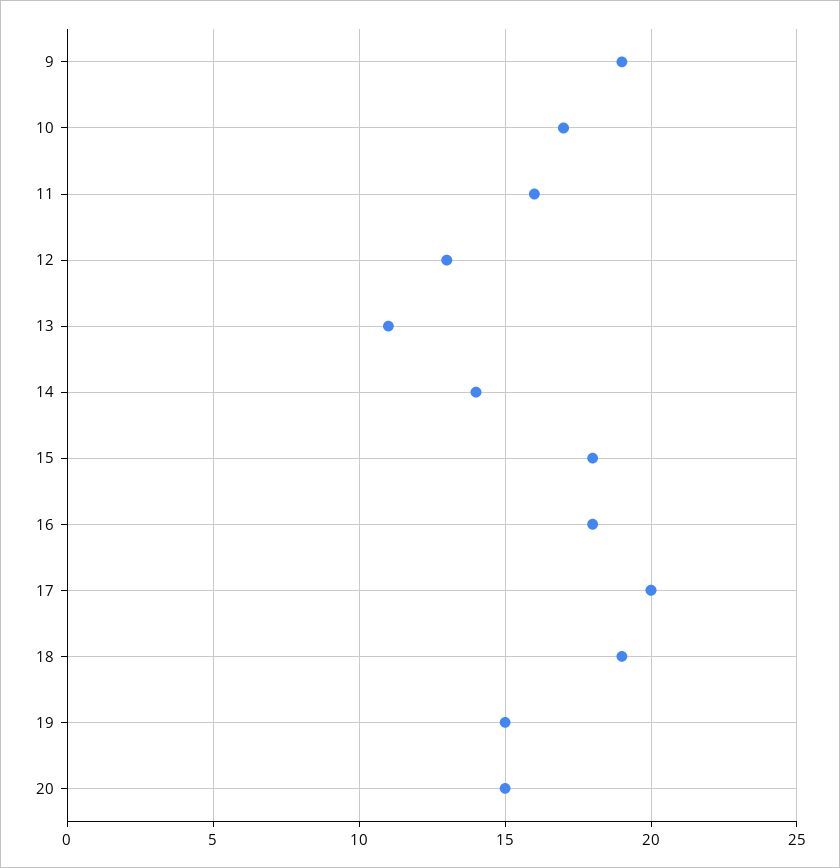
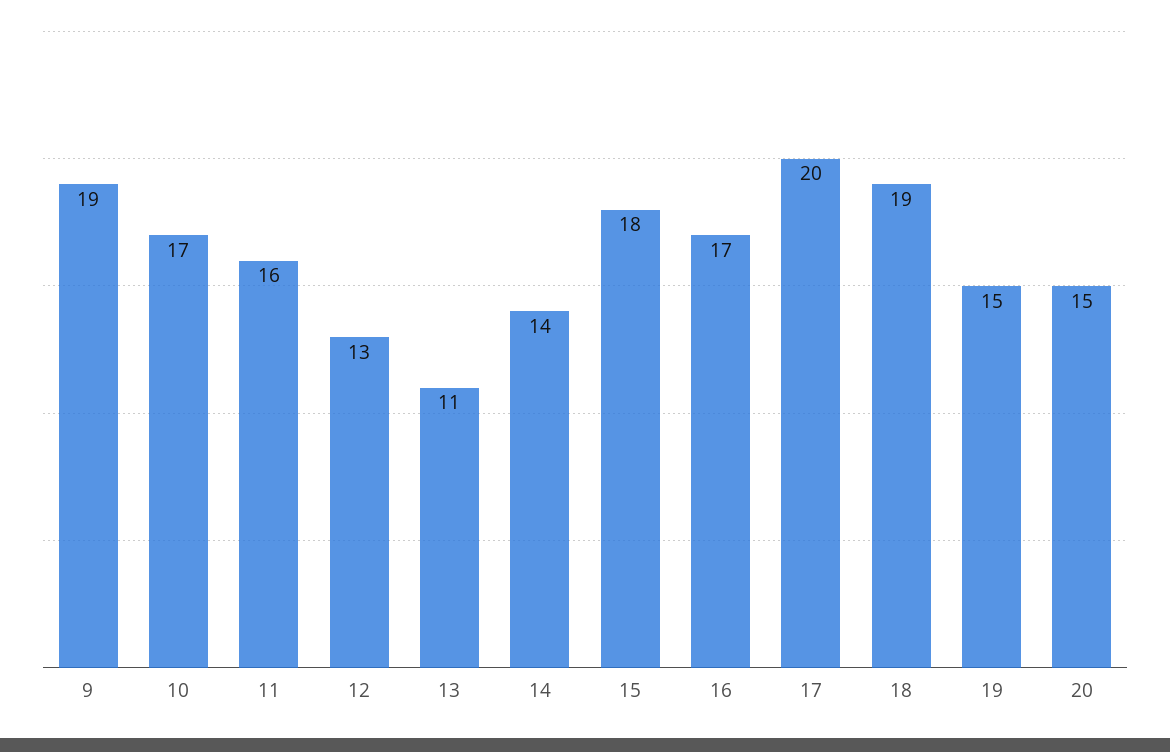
16: 18 -> 17

